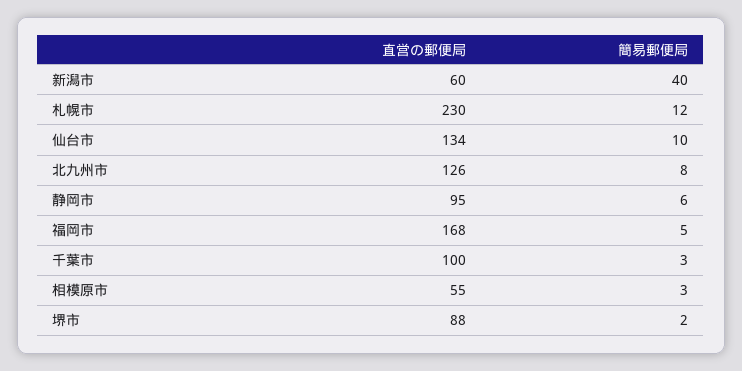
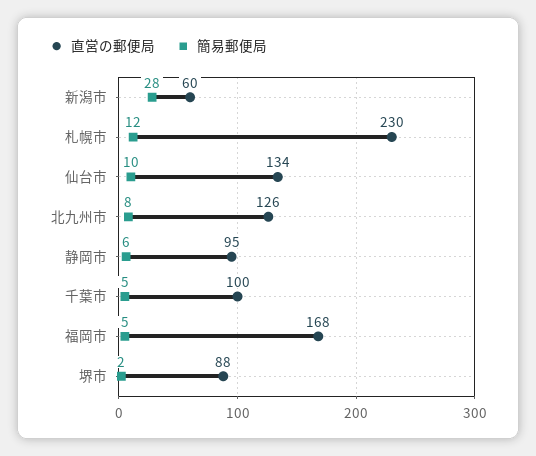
簡易郵便局, 新潟市: 40 -> 28
簡易郵便局, 千葉市: 3 -> 5
直営の郵便局, 相模原市: 55 -> none
簡易郵便局, 相模原市: 3 -> none

